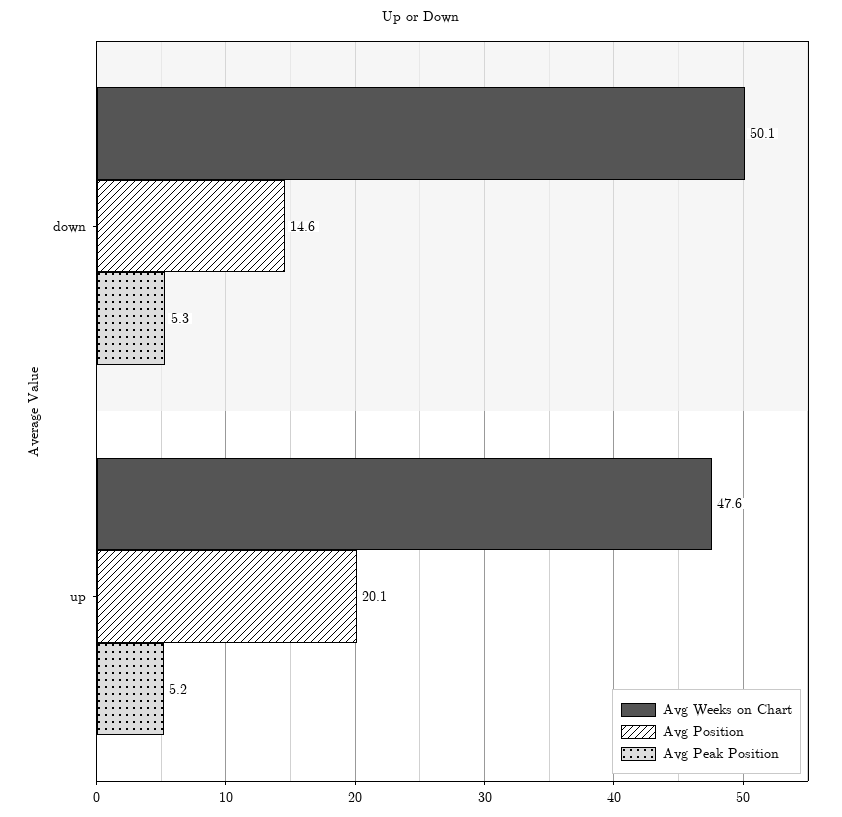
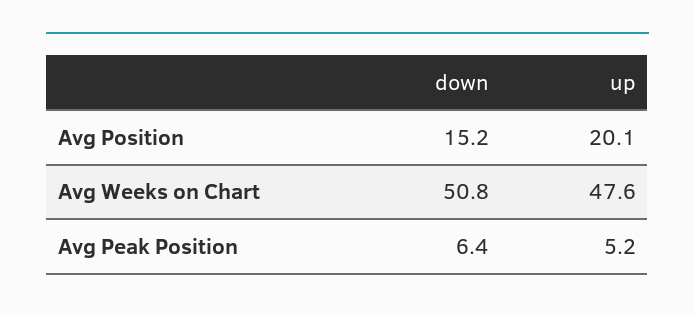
Avg Weeks on Chart, down: 50.1 -> 50.8
Avg Position, down: 14.6 -> 15.2
Avg Peak Position, down: 5.3 -> 6.4

